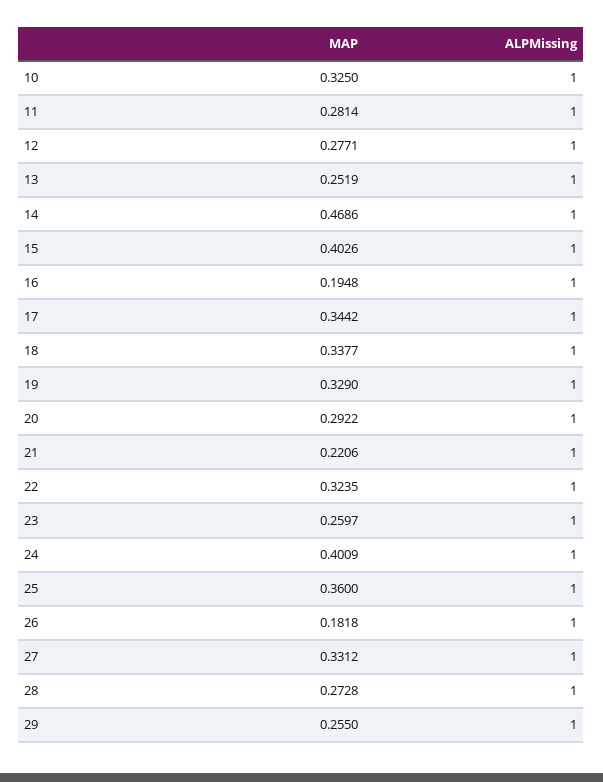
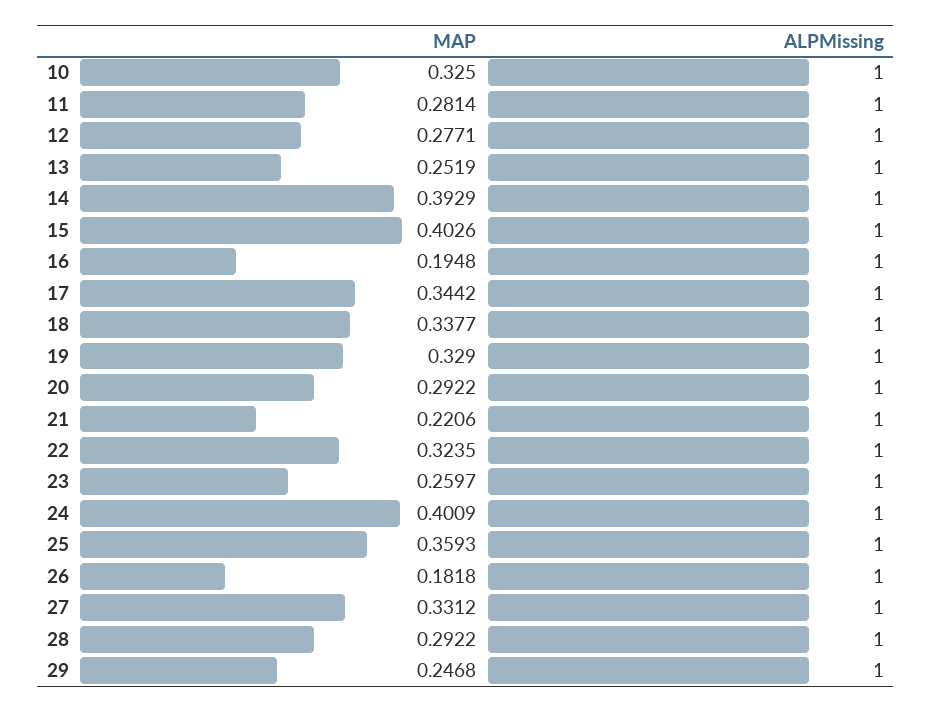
MAP, 14: 0.4686 -> 0.3929
MAP, 25: 0.36 -> 0.3593
MAP, 28: 0.2728 -> 0.2922
MAP, 29: 0.255 -> 0.2468

